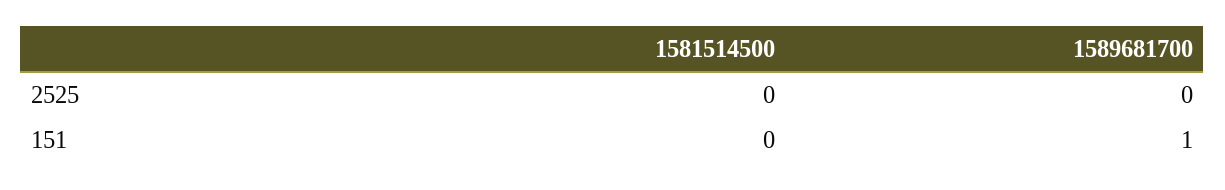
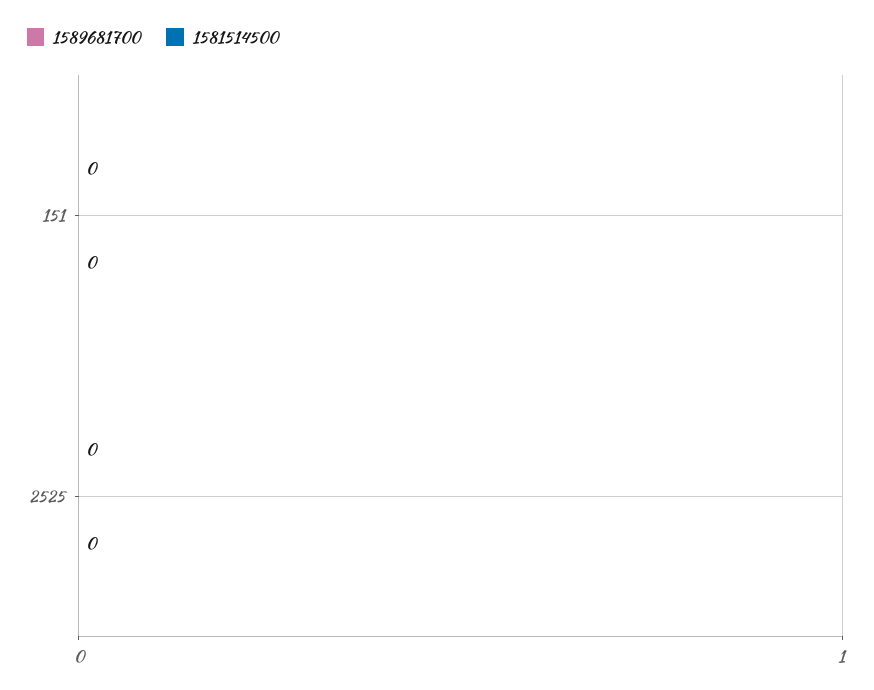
1589681700, 151: 1 -> 0

